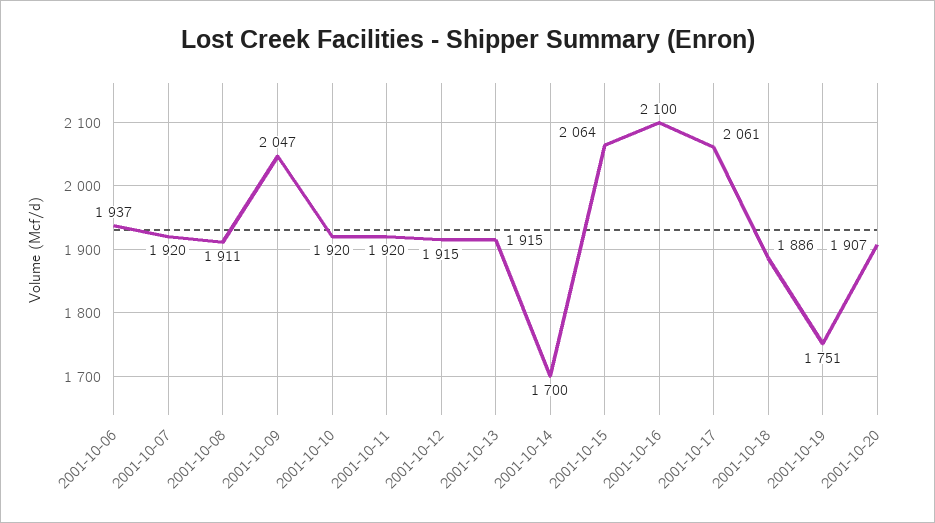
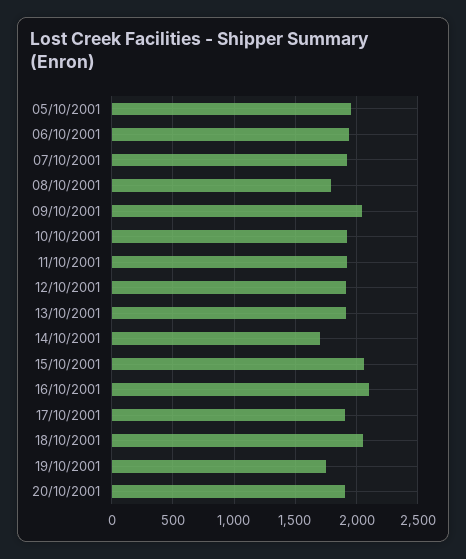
2001-10-08: 1911 -> 1800
2001-10-17: 2061 -> 1900
2001-10-18: 1886 -> 2050
05/10/2001: none -> 1950

